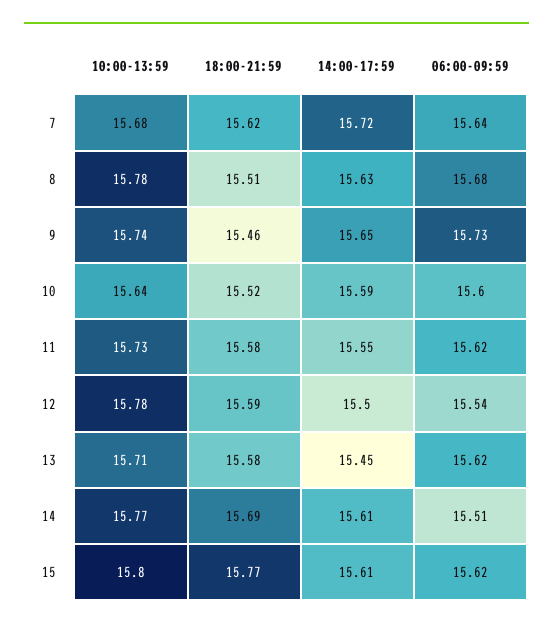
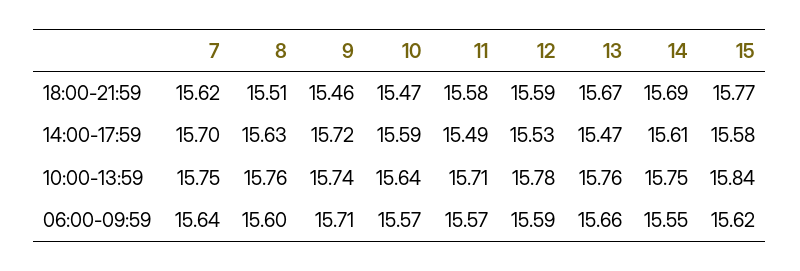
10:00-13:59, 7: 15.68 -> 15.75
14:00-17:59, 7: 15.72 -> 15.7
10:00-13:59, 8: 15.78 -> 15.76
06:00-09:59, 8: 15.68 -> 15.6
14:00-17:59, 9: 15.65 -> 15.72
06:00-09:59, 9: 15.73 -> 15.71
18:00-21:59, 10: 15.52 -> 15.47
06:00-09:59, 10: 15.6 -> 15.57
10:00-13:59, 11: 15.73 -> 15.71
14:00-17:59, 11: 15.55 -> 15.49
06:00-09:59, 11: 15.62 -> 15.57
14:00-17:59, 12: 15.5 -> 15.53
06:00-09:59, 12: 15.54 -> 15.59
10:00-13:59, 13: 15.71 -> 15.76
18:00-21:59, 13: 15.58 -> 15.67
14:00-17:59, 13: 15.45 -> 15.47
06:00-09:59, 13: 15.62 -> 15.66
10:00-13:59, 14: 15.77 -> 15.75
06:00-09:59, 14: 15.51 -> 15.55
10:00-13:59, 15: 15.8 -> 15.84
14:00-17:59, 15: 15.61 -> 15.58

